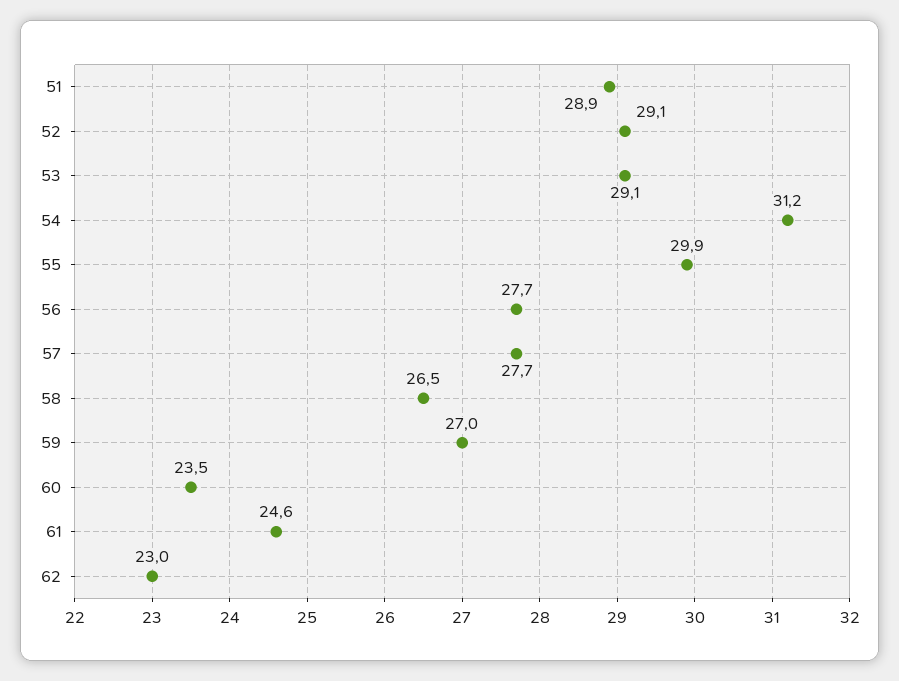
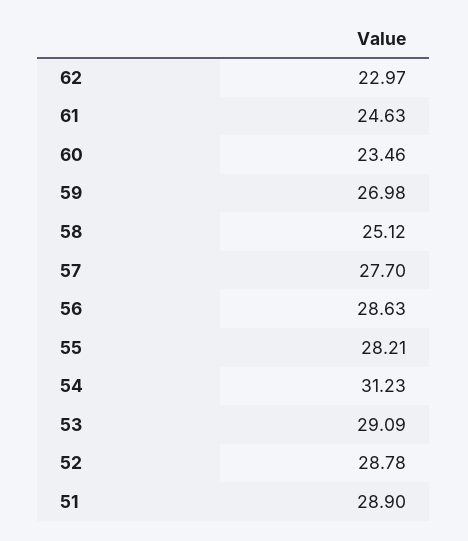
52: 29.1 -> 28.78
55: 29.9 -> 28.21
56: 27.7 -> 28.63
58: 26.5 -> 25.12

